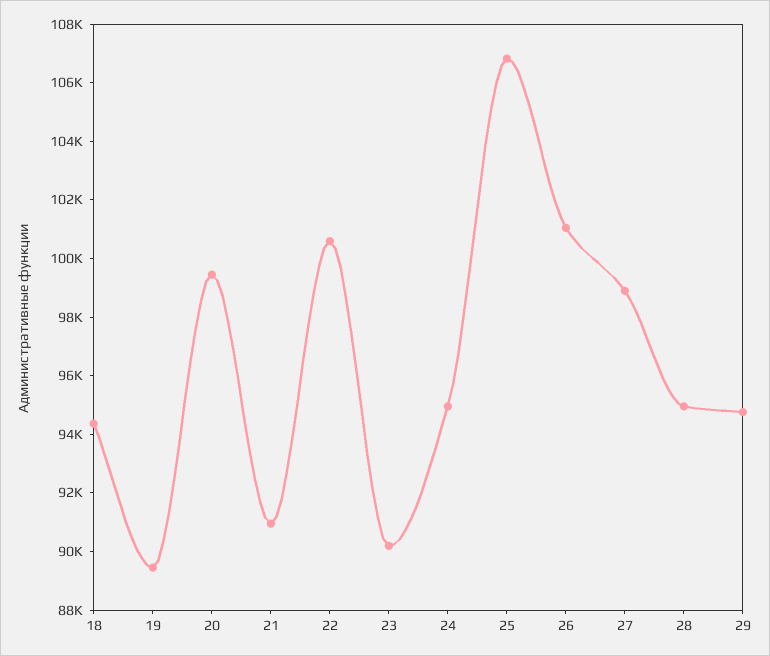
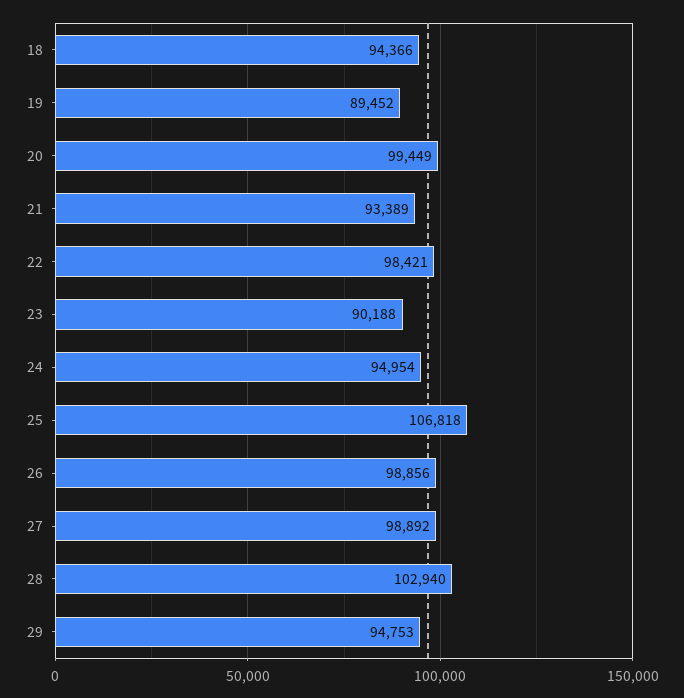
21: 91000 -> 93389
22: 100500 -> 98421
26: 101000 -> 98856
28: 95000 -> 102940

